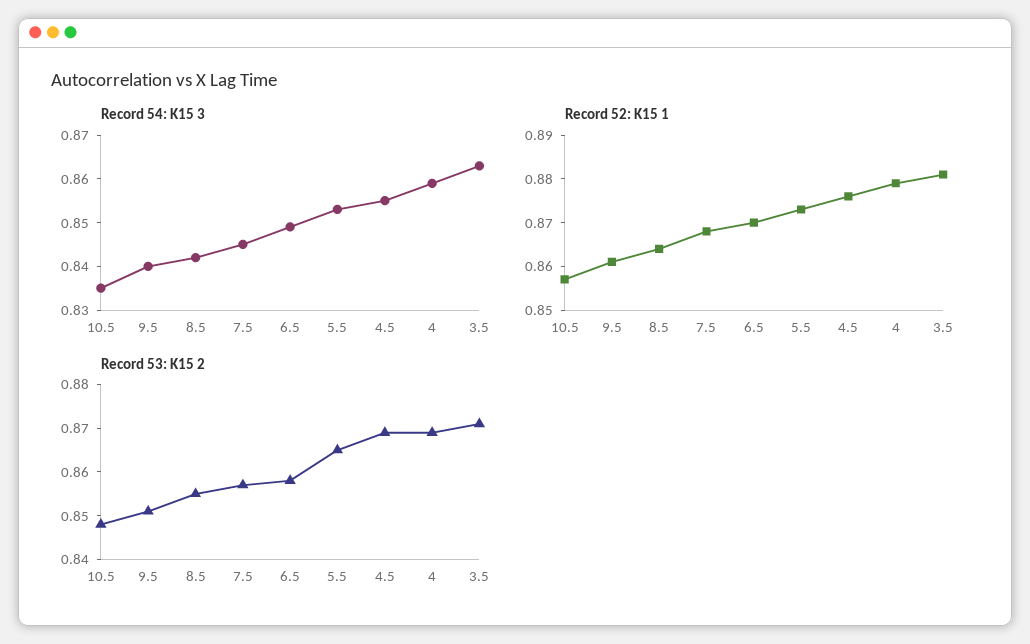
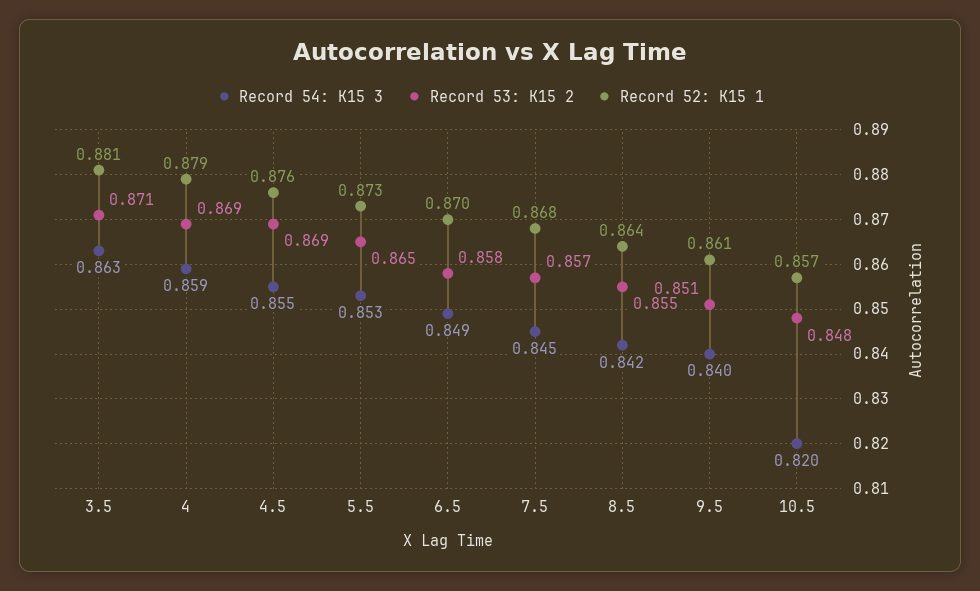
Record 54: K15 3, 10.5: 0.835 -> 0.82

